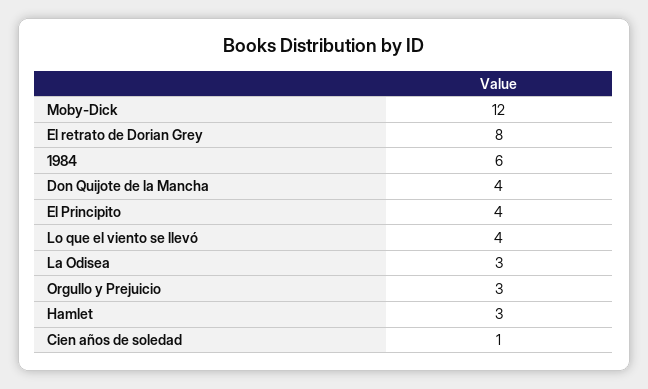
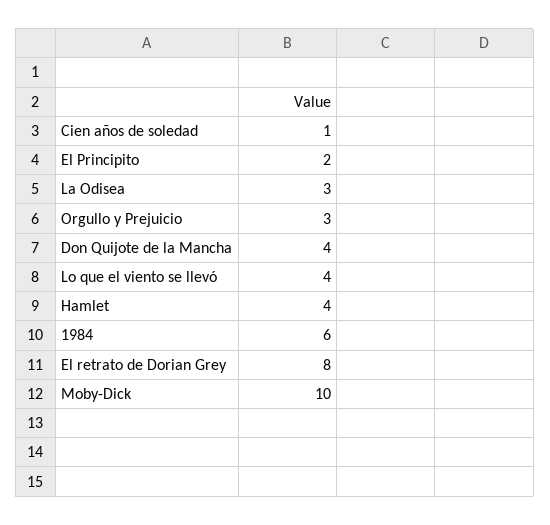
Moby-Dick: 12 -> 10
El Principito: 4 -> 2
Hamlet: 3 -> 4

